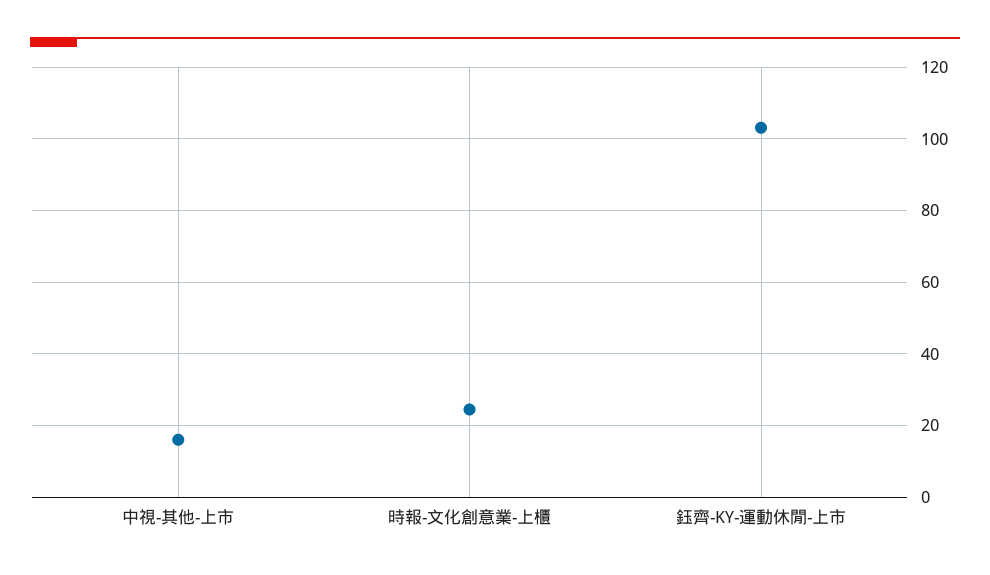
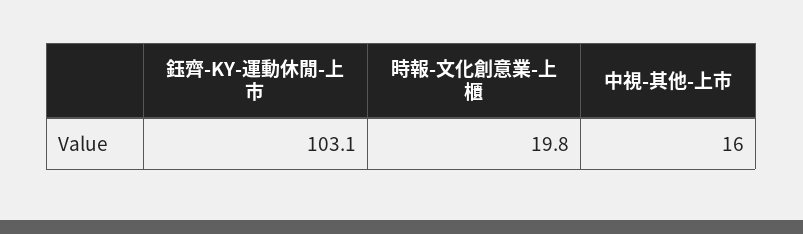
時報-文化創意業-上櫃: 24 -> 19.8

